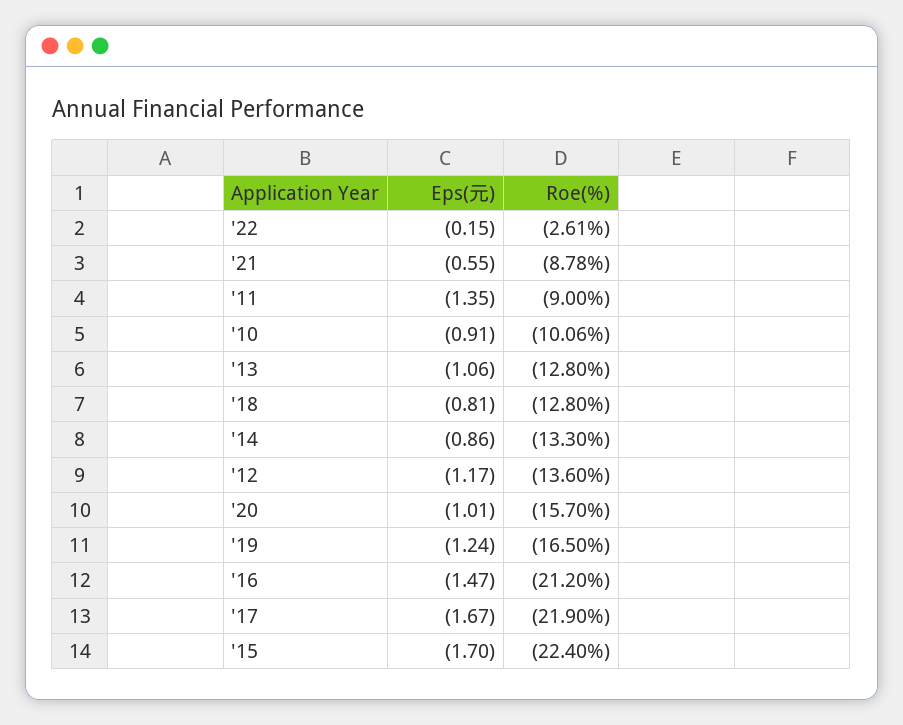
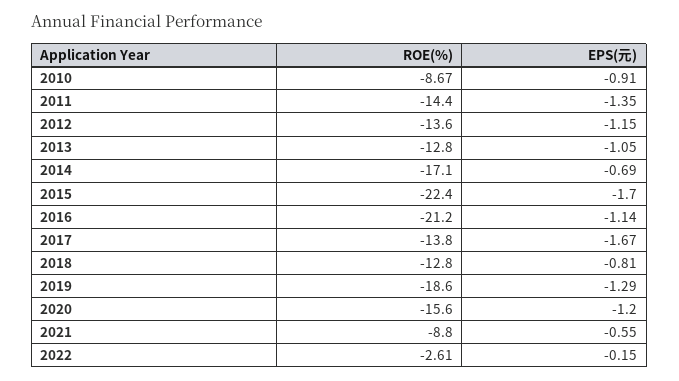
Roe(%), '21: -8.78 -> -8.8
Roe(%), '11: -9 -> -14.4
Roe(%), '10: -10.06 -> -8.67
Eps(元), '13: -1.06 -> -1.05
Eps(元), '14: -0.86 -> -0.69
Roe(%), '14: -13.3 -> -17.1
Eps(元), '12: -1.17 -> -1.15
Eps(元), '20: -1.01 -> -1.2
Roe(%), '20: -15.7 -> -15.6
Eps(元), '19: -1.24 -> -1.29
Roe(%), '19: -16.5 -> -18.6
Eps(元), '16: -1.47 -> -1.14
Roe(%), '17: -21.9 -> -13.8

